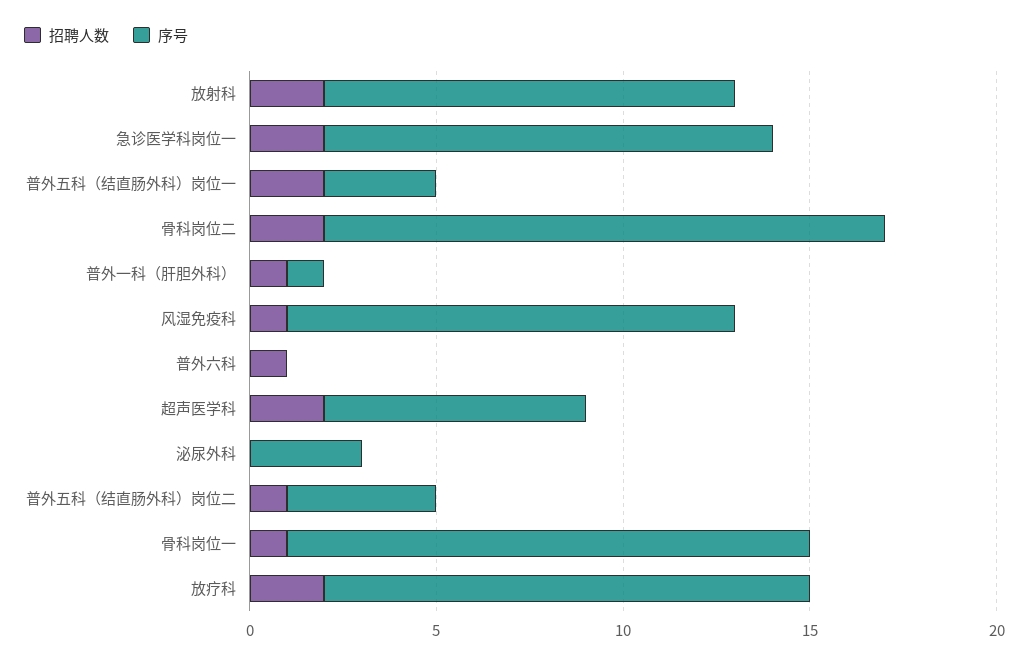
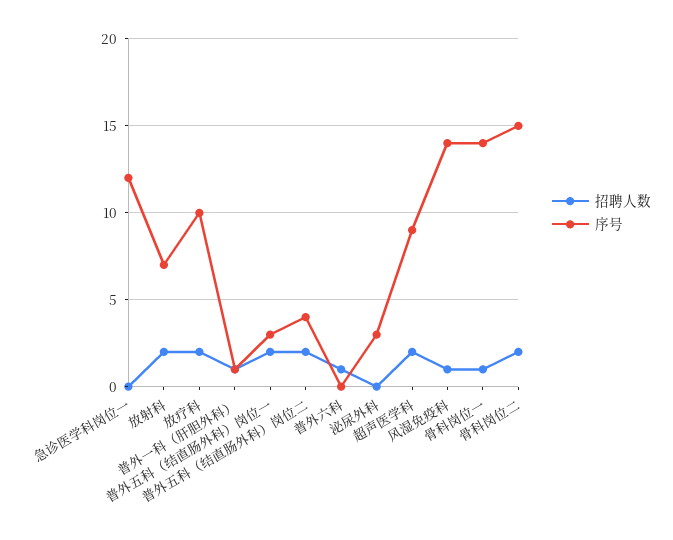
序号, 放射科: 11 -> 7
招聘人数, 急诊医学科岗位一: 2 -> 0
序号, 风湿免疫科: 12 -> 14
序号, 超声医学科: 7 -> 9
招聘人数, 普外五科（结直肠外科）岗位二: 1 -> 2
序号, 放疗科: 13 -> 10

